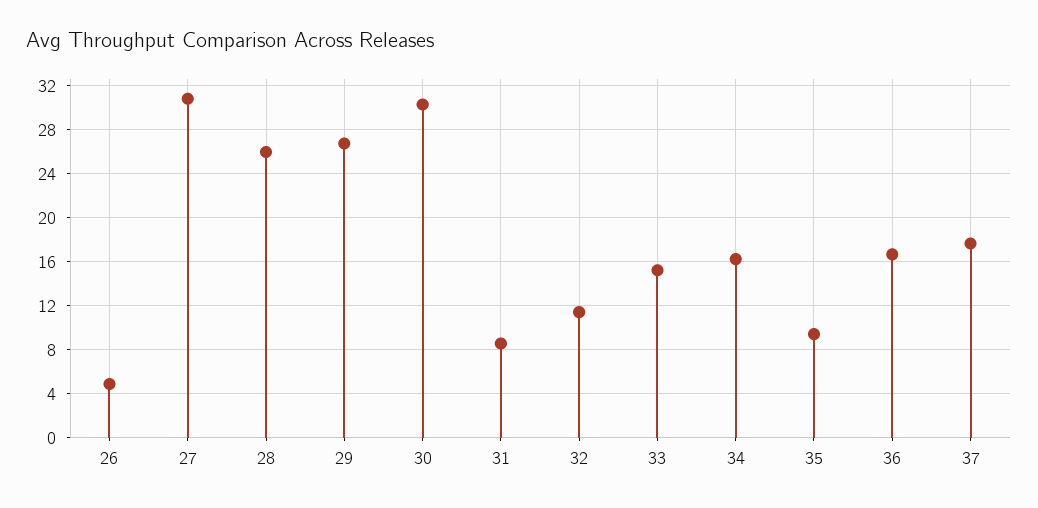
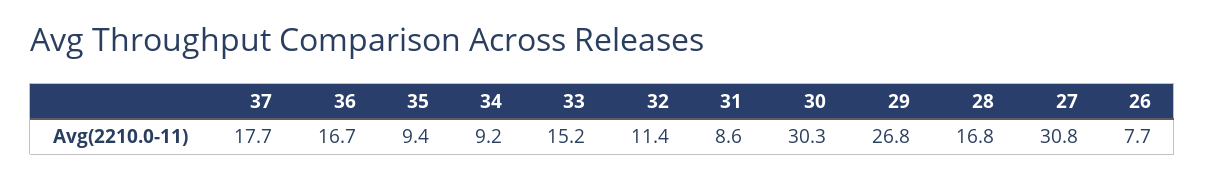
26: 5 -> 7.7
28: 26 -> 16.8
34: 16 -> 9.2

